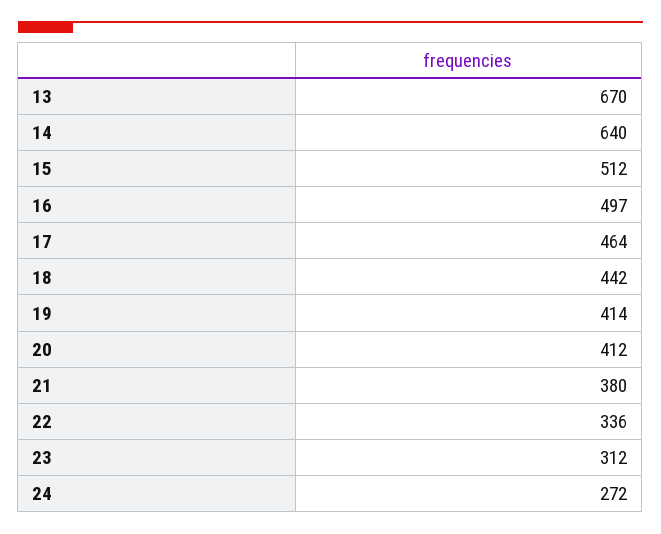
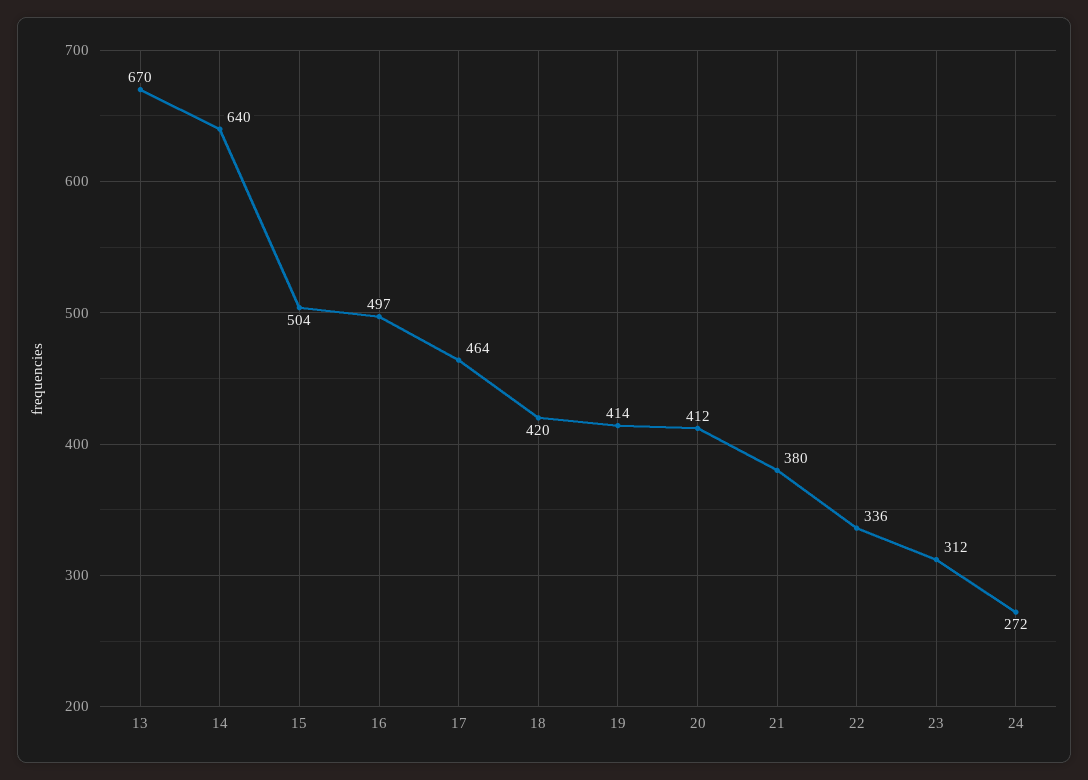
15: 512 -> 504
18: 442 -> 420

